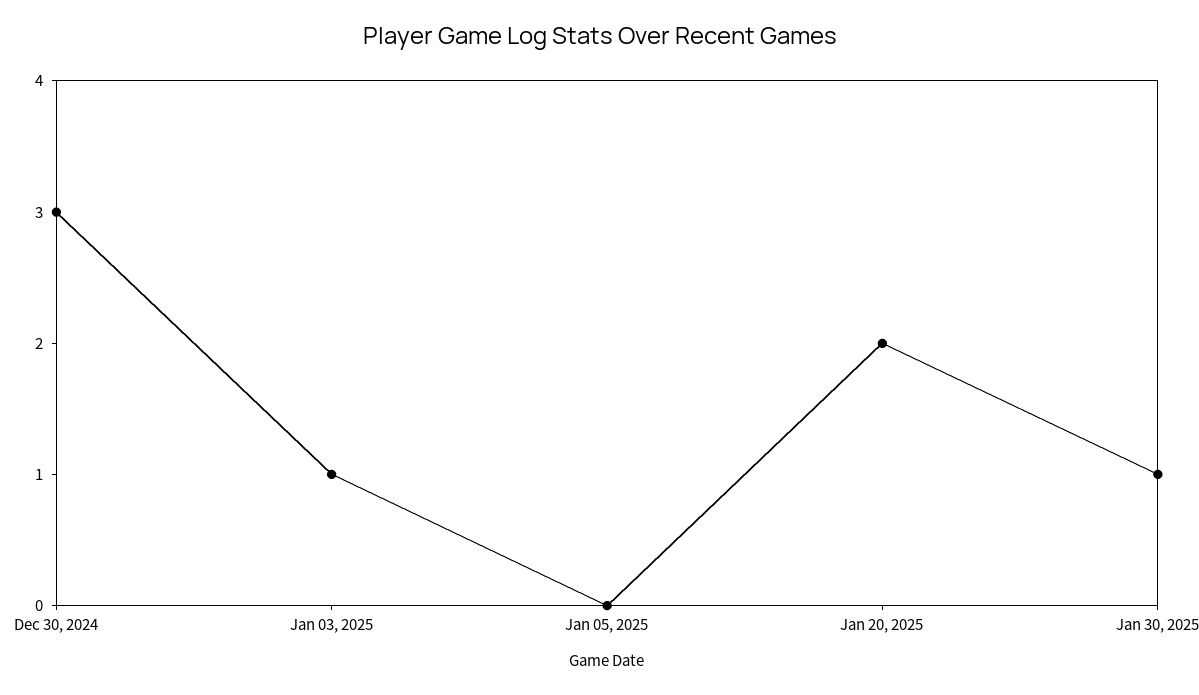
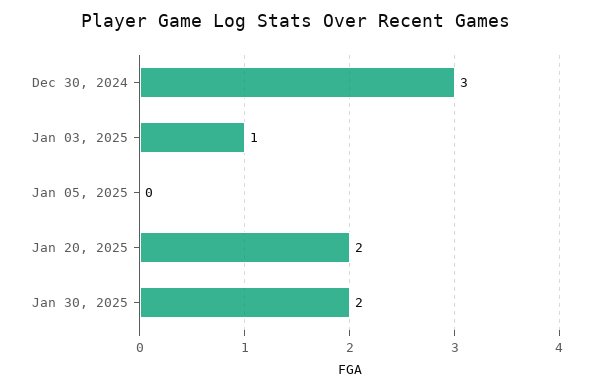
Jan 30, 2025: 1 -> 2

